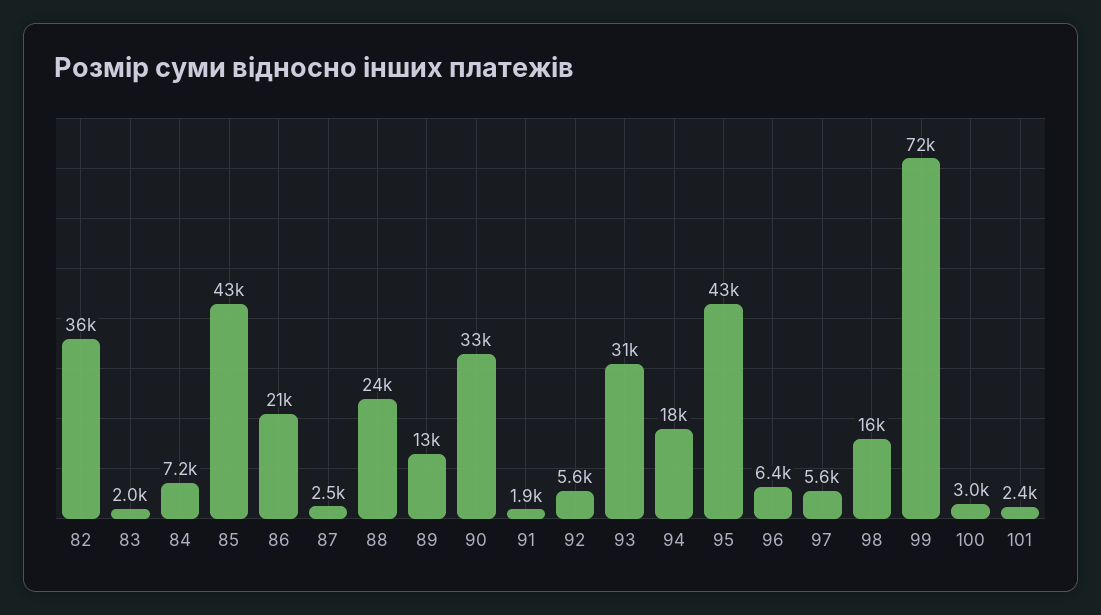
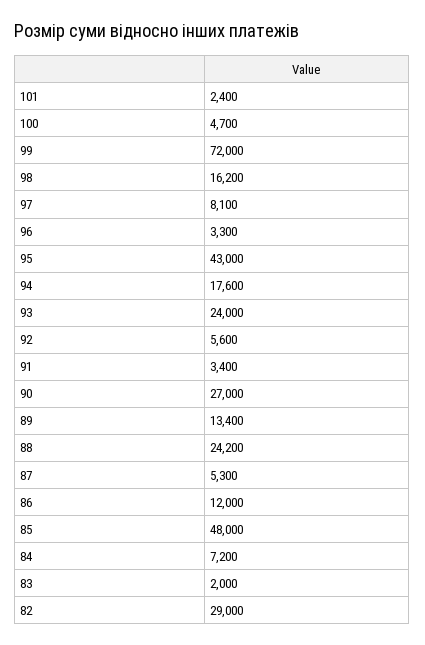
82: 36000 -> 29000
85: 43000 -> 48000
86: 21000 -> 12000
87: 2500 -> 5300
90: 33000 -> 27000
91: 1900 -> 3400
93: 31000 -> 24000
96: 6400 -> 3300
97: 5600 -> 8100
100: 3000 -> 4700

